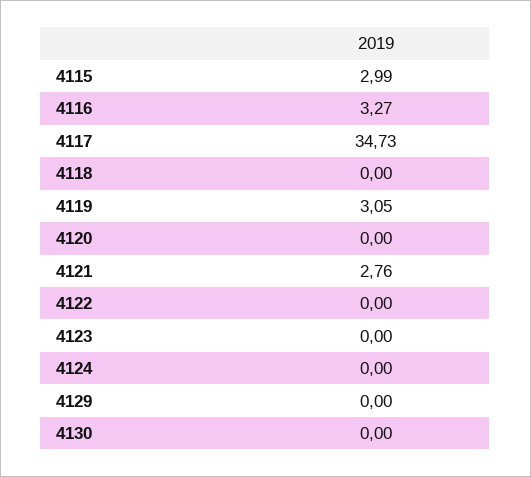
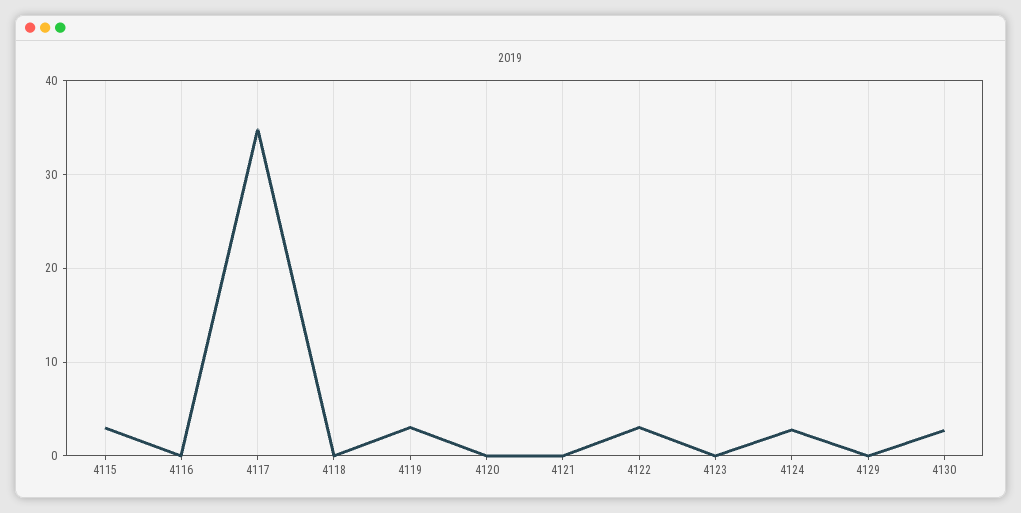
4116: 3.27 -> 0
4121: 2.76 -> 0
4122: 0 -> 3
4124: 0 -> 3
4130: 0 -> 3

